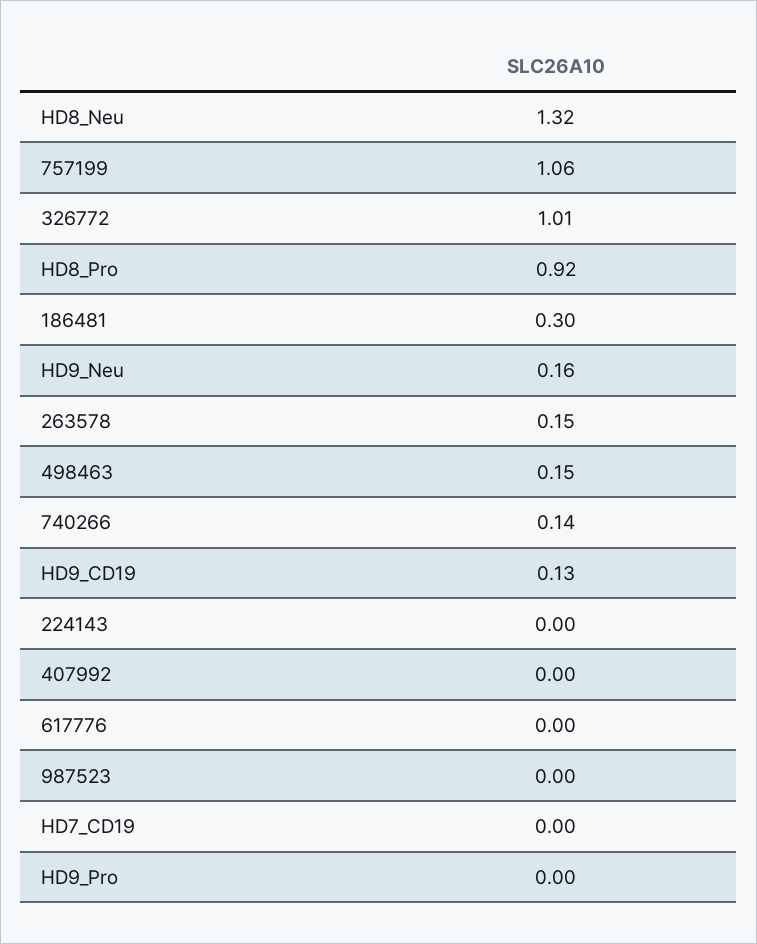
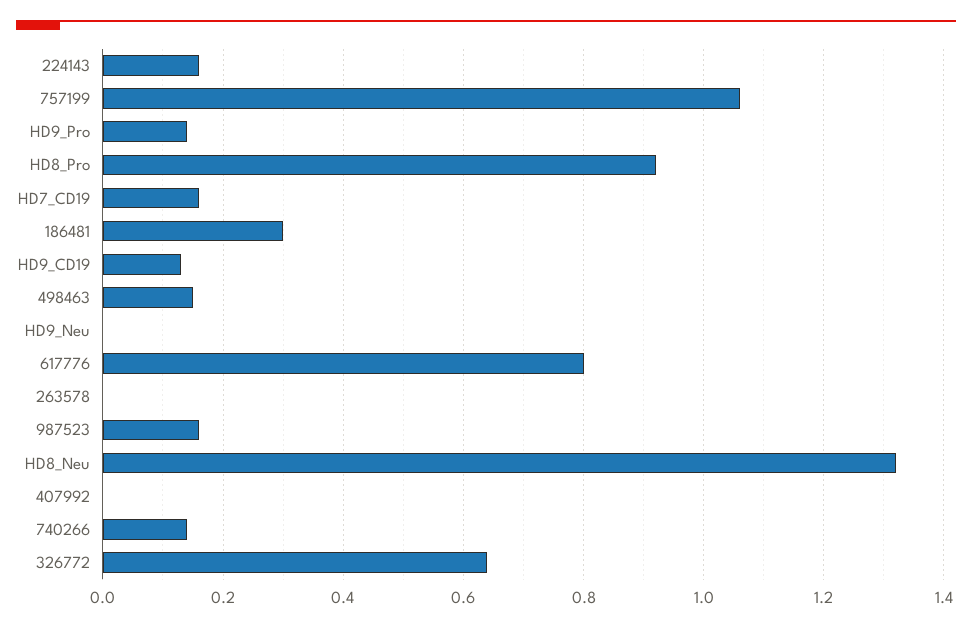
326772: 1.01 -> 0.65
HD9_Neu: 0.16 -> 0
263578: 0.15 -> 0
224143: 0 -> 0.15
617776: 0 -> 0.8
987523: 0 -> 0.15
HD7_CD19: 0 -> 0.15
HD9_Pro: 0 -> 0.15

